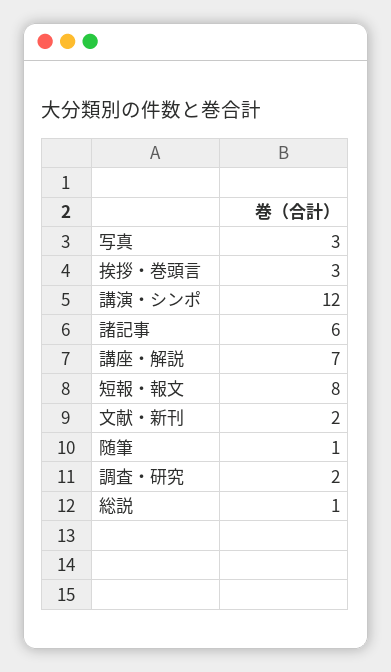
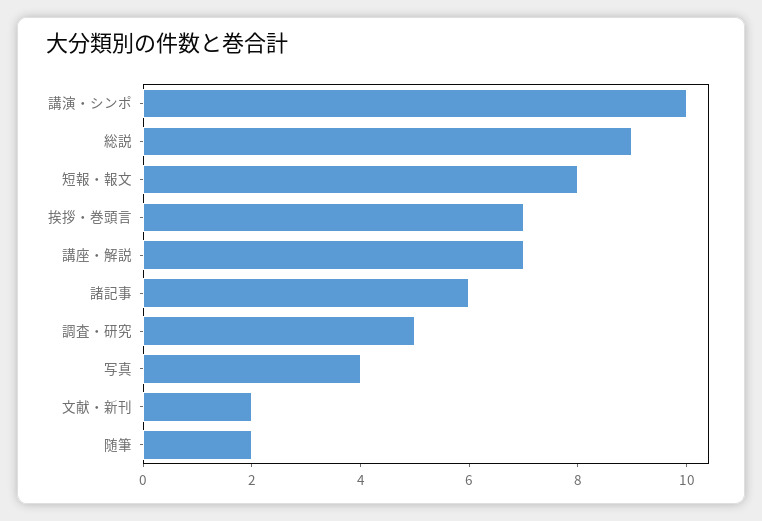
写真: 3 -> 4
挨拶・巻頭言: 3 -> 7
講演・シンポ: 12 -> 10
随筆: 1 -> 2
調査・研究: 2 -> 5
総説: 1 -> 9

